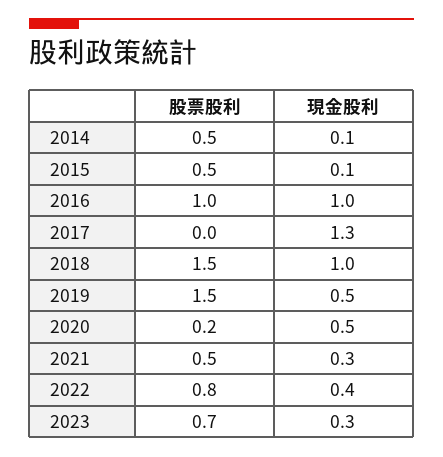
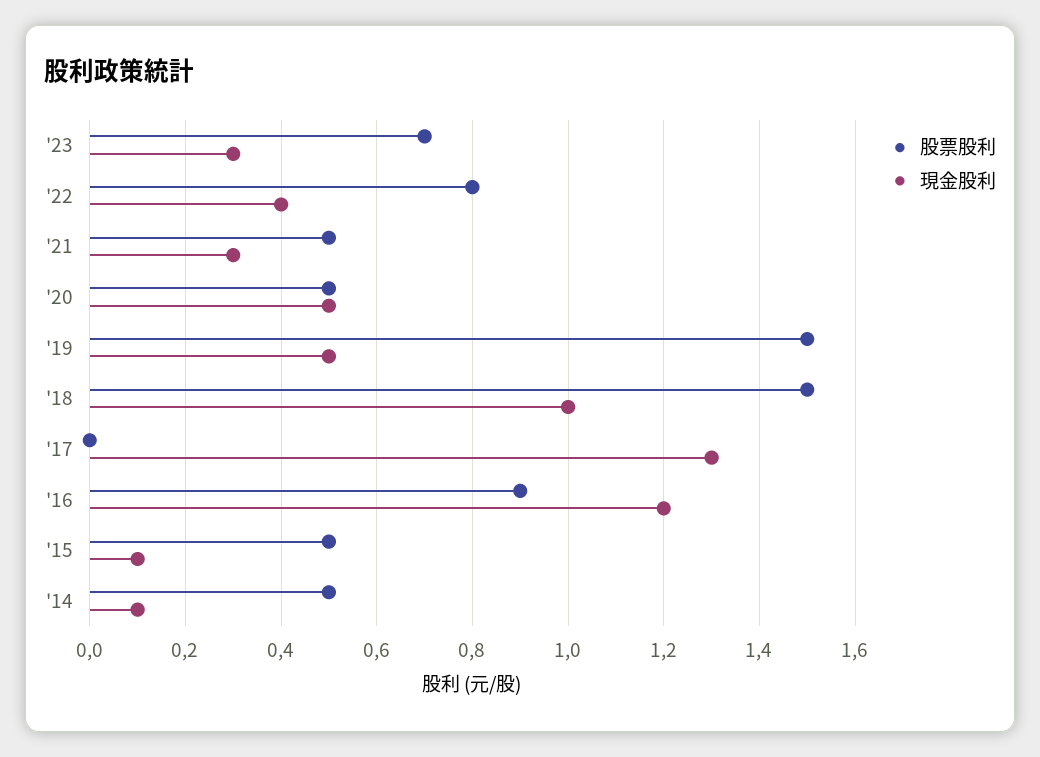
股票股利, 2016: 1 -> 0.9
現金股利, 2016: 1 -> 1.2
股票股利, 2020: 0.2 -> 0.5

